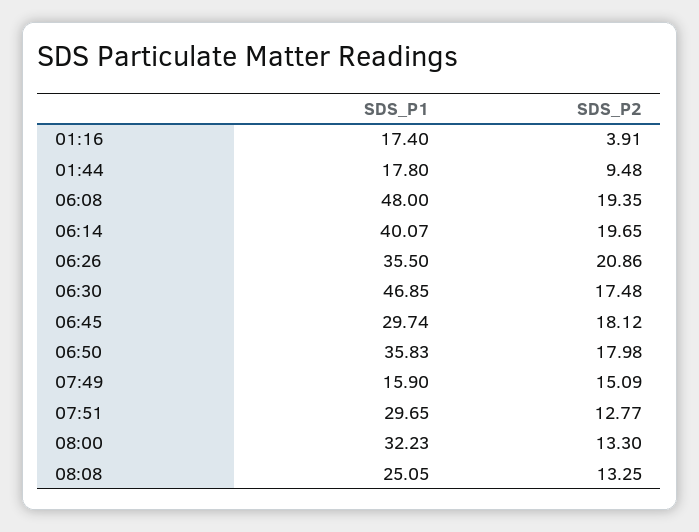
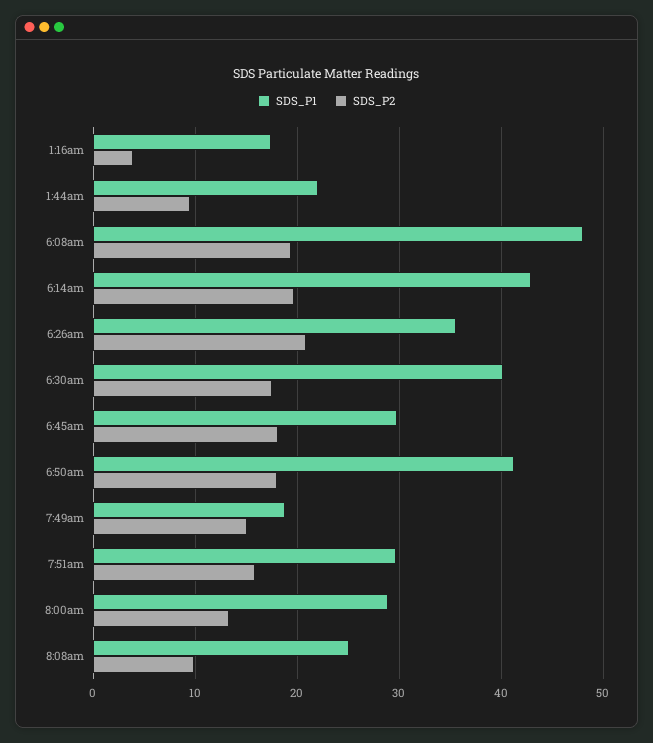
SDS_P1, 01:44: 17.8 -> 22
SDS_P1, 06:14: 40.07 -> 43
SDS_P1, 06:30: 46.85 -> 40
SDS_P1, 06:50: 35.83 -> 41
SDS_P1, 07:49: 15.9 -> 19
SDS_P2, 07:51: 12.77 -> 16
SDS_P1, 08:00: 32.23 -> 29
SDS_P2, 08:08: 13.25 -> 10

